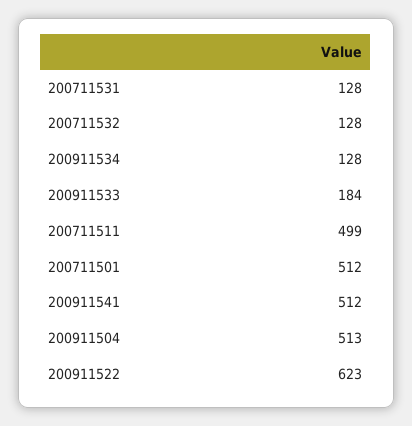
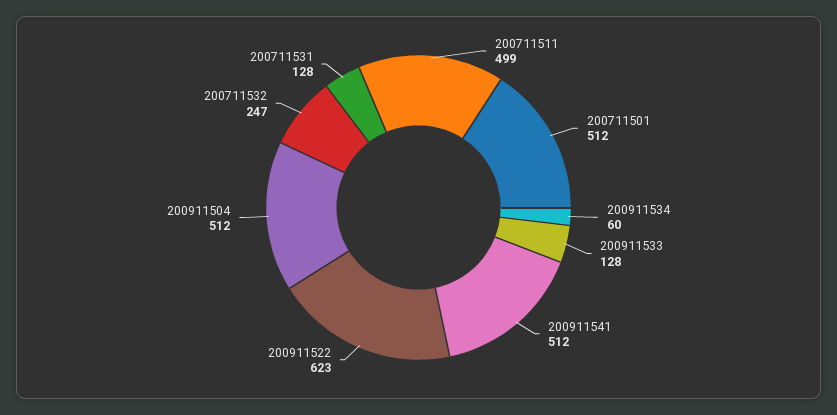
200711532: 128 -> 247
200911534: 128 -> 60
200911533: 184 -> 128
200911504: 513 -> 512

